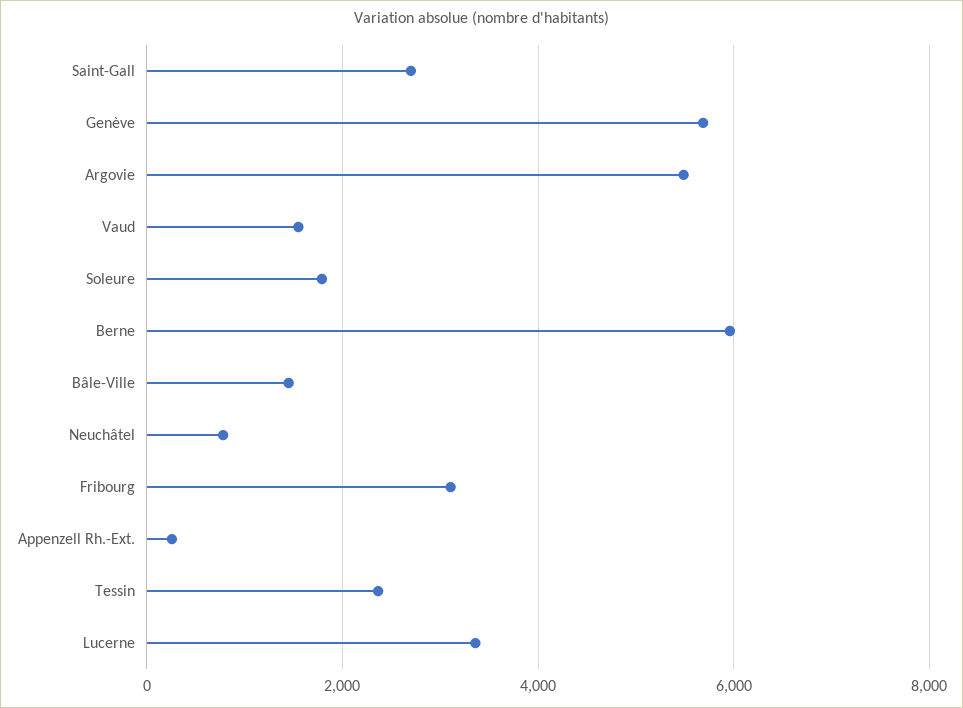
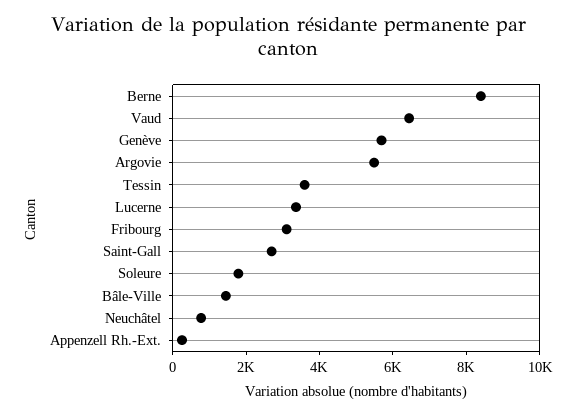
Vaud: 1600 -> 6500
Berne: 6000 -> 8500
Tessin: 2400 -> 3500

